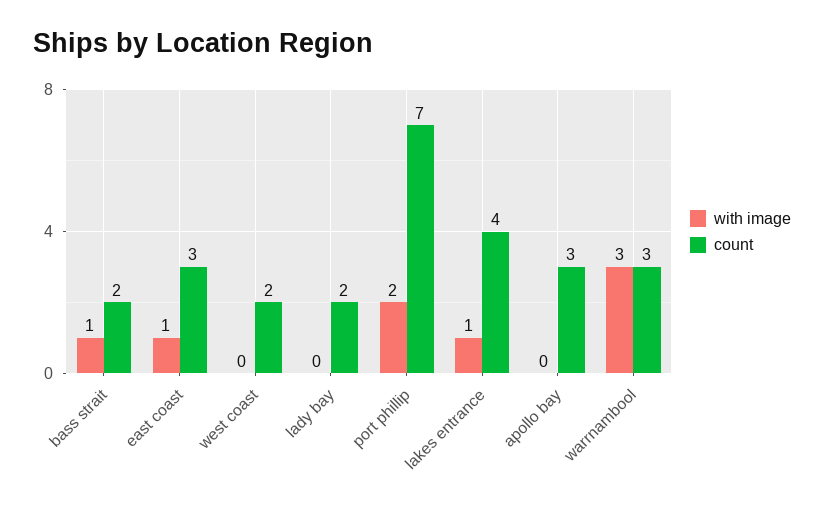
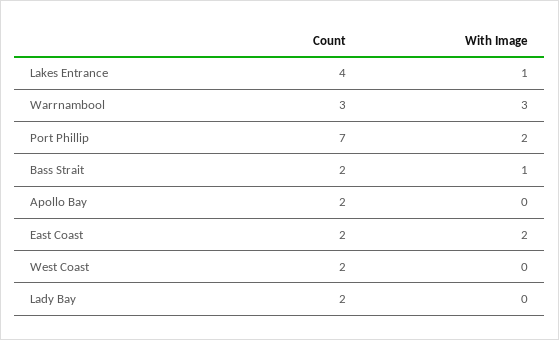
with image, east coast: 1 -> 2
count, east coast: 3 -> 2
count, apollo bay: 3 -> 2

